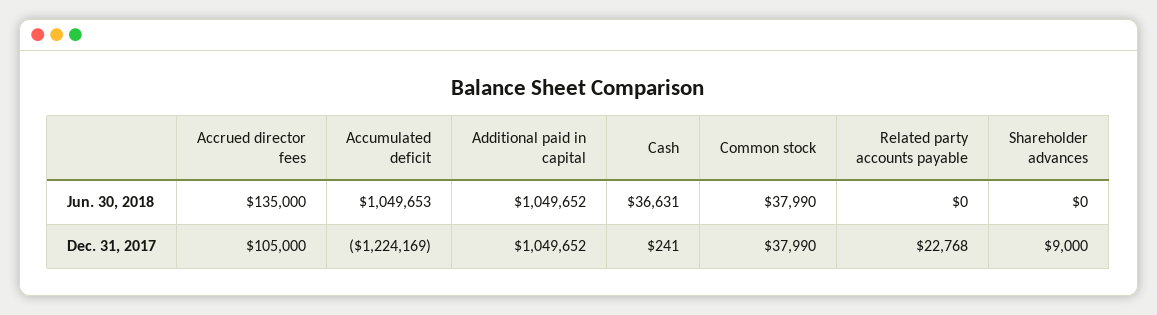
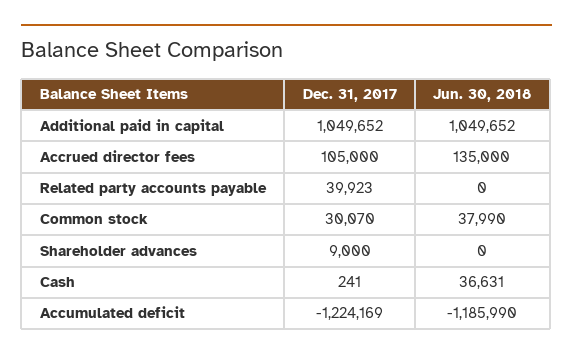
Accumulated deficit, Jun. 30, 2018: 1049653 -> -1185990
Common stock, Dec. 31, 2017: 37990 -> 30070
Related party accounts payable, Dec. 31, 2017: 22768 -> 39923

